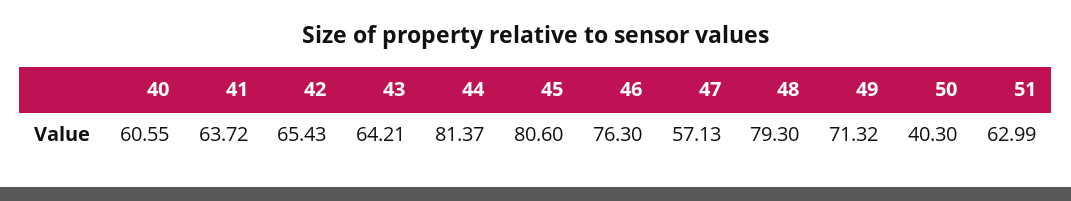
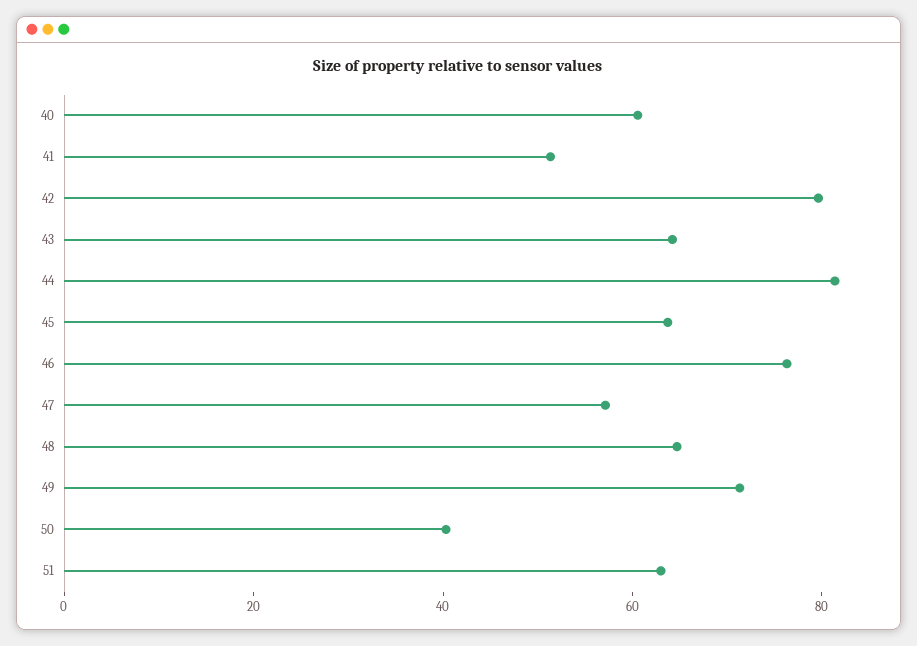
41: 63.72 -> 50
42: 65.43 -> 80
45: 80.6 -> 65
48: 79.3 -> 65

